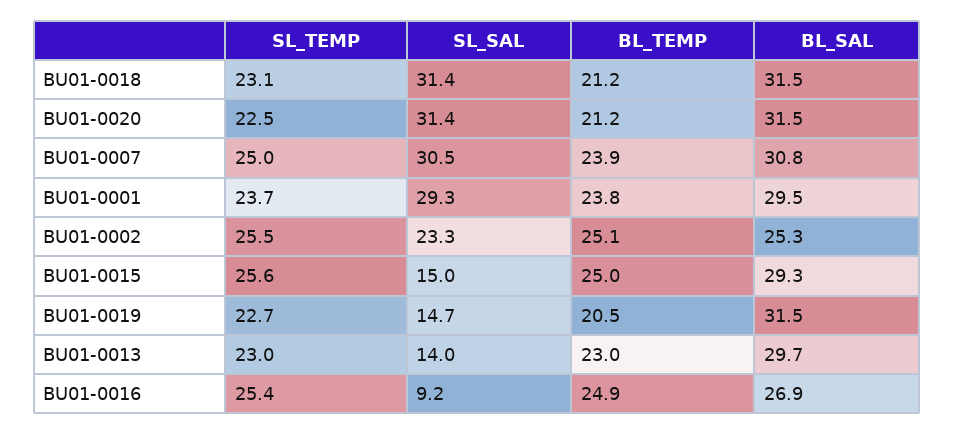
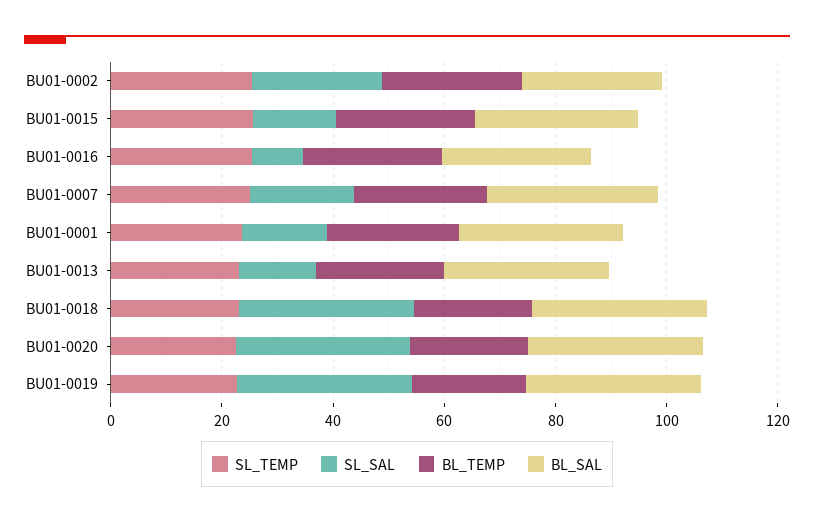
SL_SAL, BU01-0007: 30.5 -> 20
SL_SAL, BU01-0001: 29.3 -> 15
SL_SAL, BU01-0019: 14.7 -> 30

